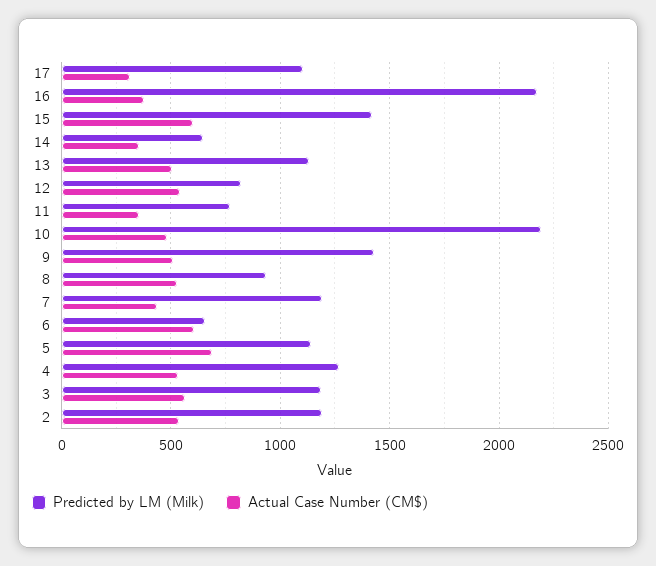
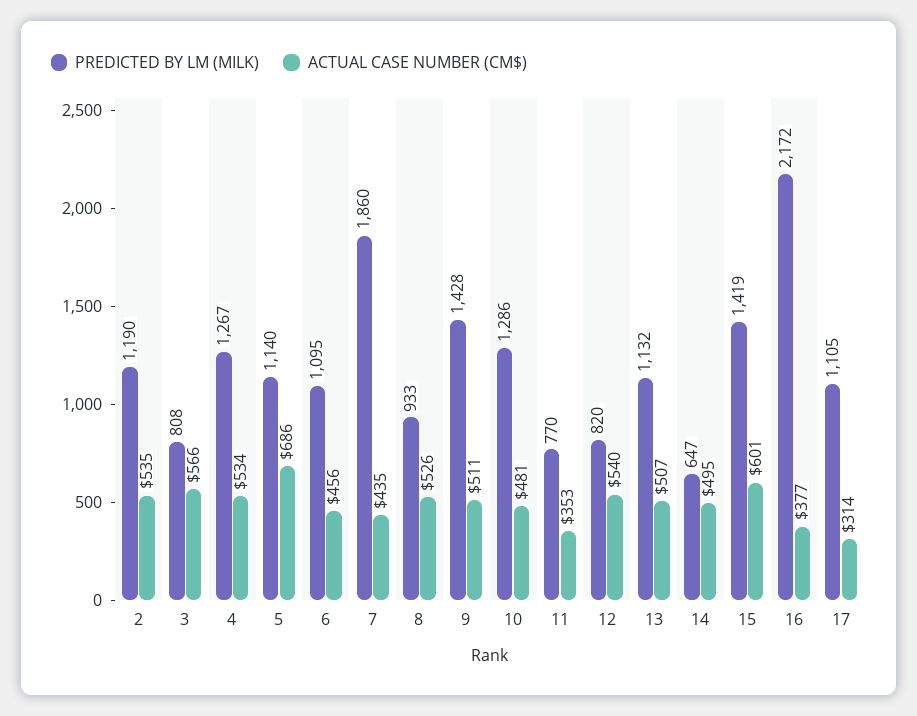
Actual Case Number (CM$), 14: 350 -> 495
Predicted by LM (Milk), 10: 2200 -> 1286
Predicted by LM (Milk), 7: 1200 -> 1860
Predicted by LM (Milk), 6: 650 -> 1095
Actual Case Number (CM$), 6: 600 -> 456
Predicted by LM (Milk), 3: 1200 -> 808

